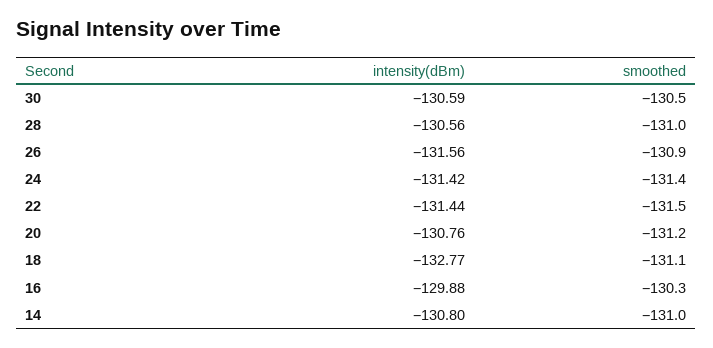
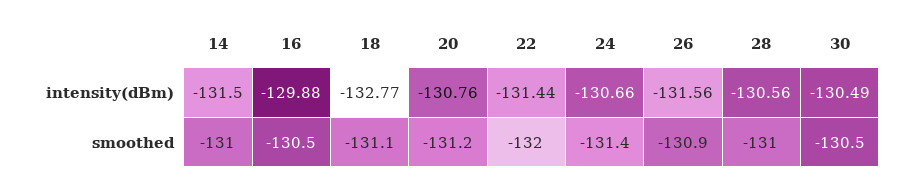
intensity(dBm), 30: -130.59 -> -130.49
intensity(dBm), 24: -131.42 -> -130.66
smoothed, 22: -131.5 -> -132
smoothed, 16: -130.3 -> -130.5
intensity(dBm), 14: -130.8 -> -131.5

